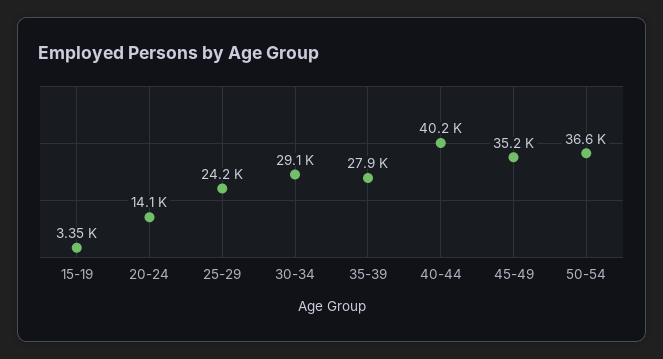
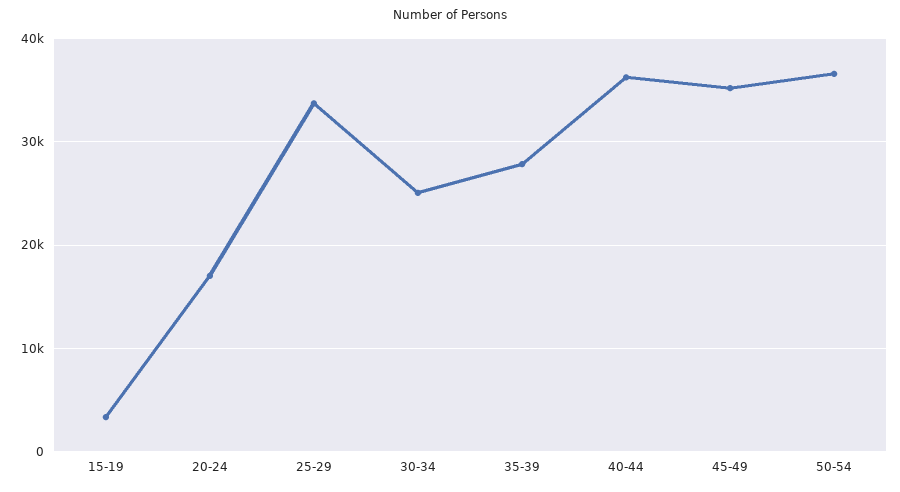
20-24: 14100 -> 17000
25-29: 24200 -> 34000
30-34: 29100 -> 25000
40-44: 40200 -> 36000

